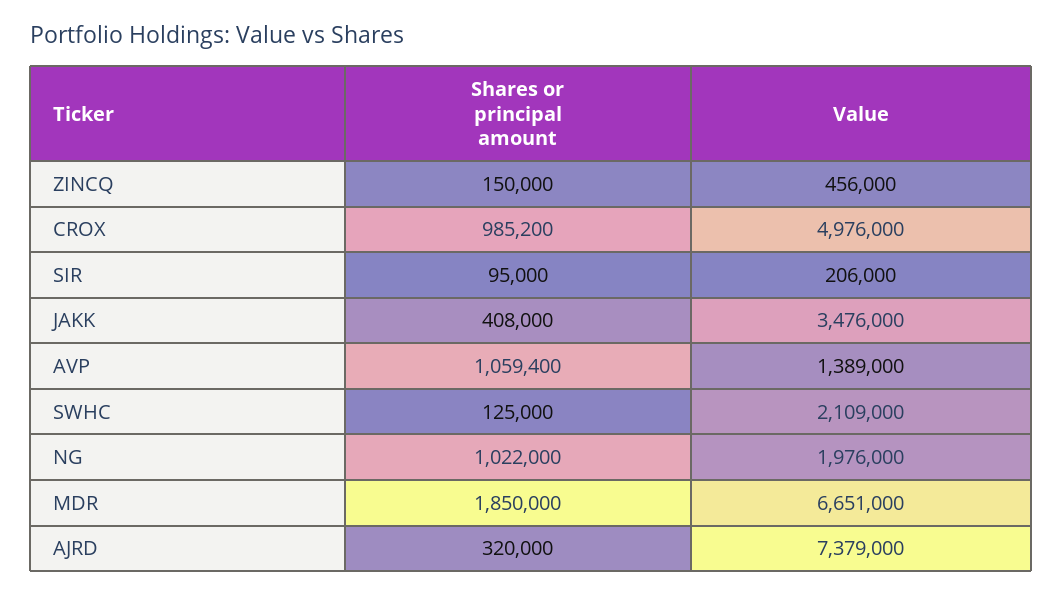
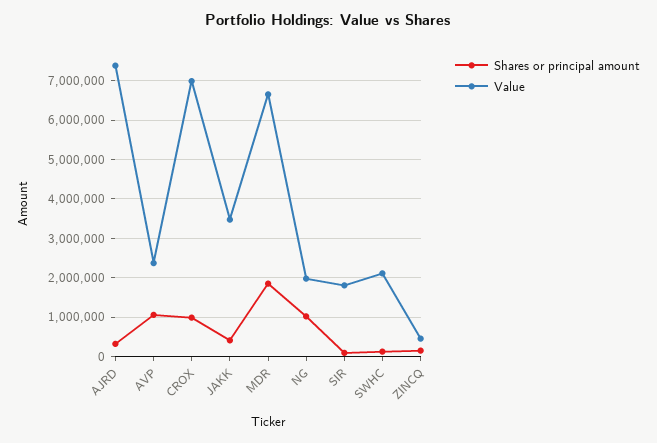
Value, CROX: 4976000 -> 7000000
Value, SIR: 206000 -> 1800000
Value, AVP: 1389000 -> 2400000

